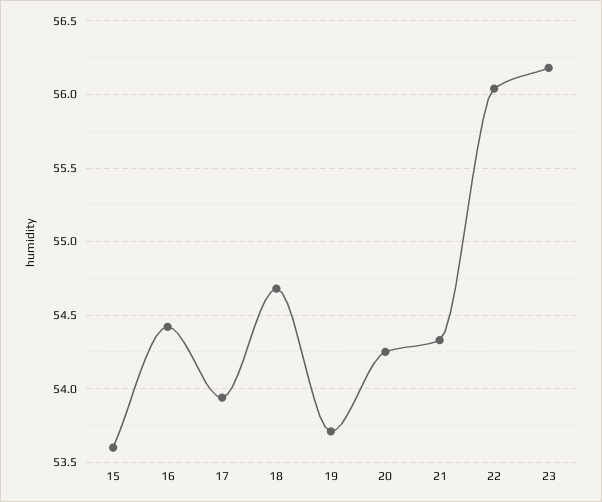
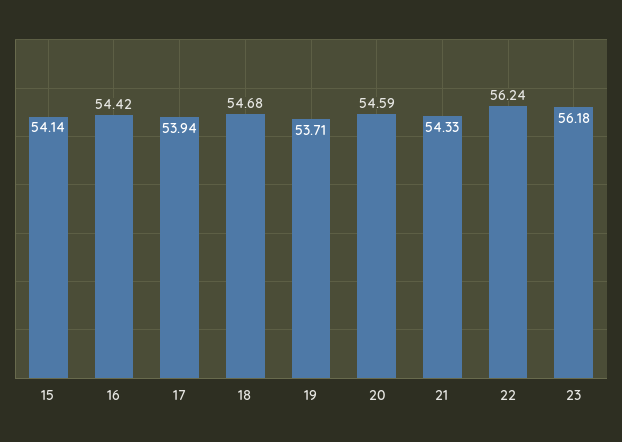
15: 53.6 -> 54.14
20: 54.25 -> 54.59
22: 56.05 -> 56.24

